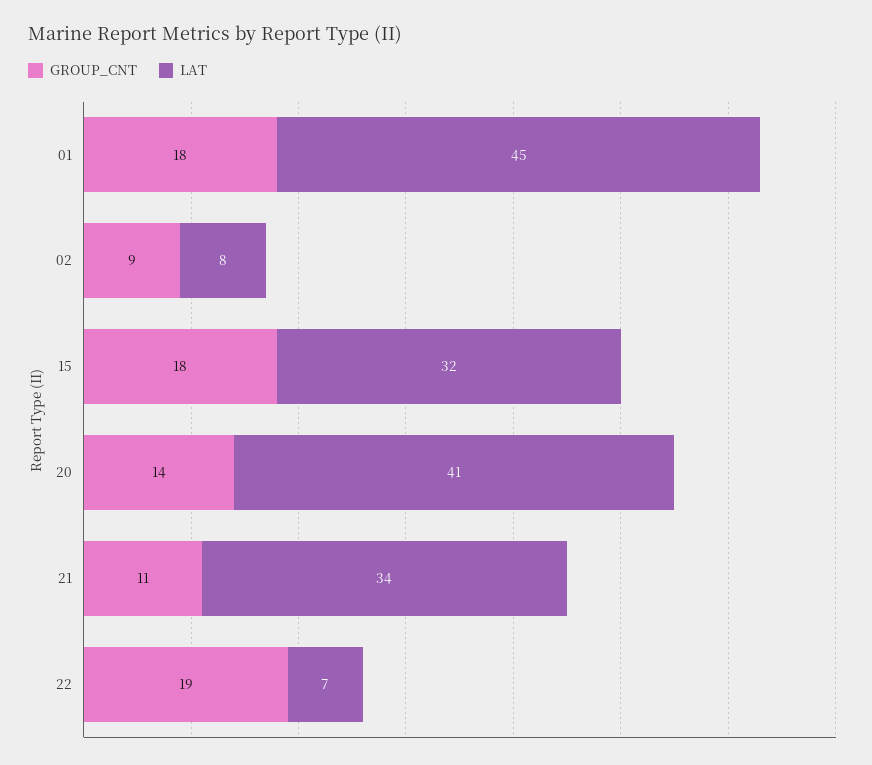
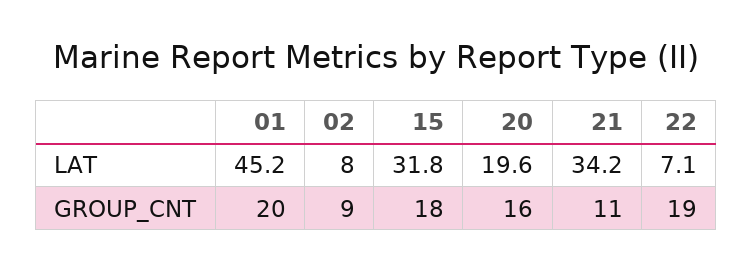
GROUP_CNT, 01: 18 -> 20
GROUP_CNT, 20: 14 -> 16
LAT, 20: 41 -> 19.6

